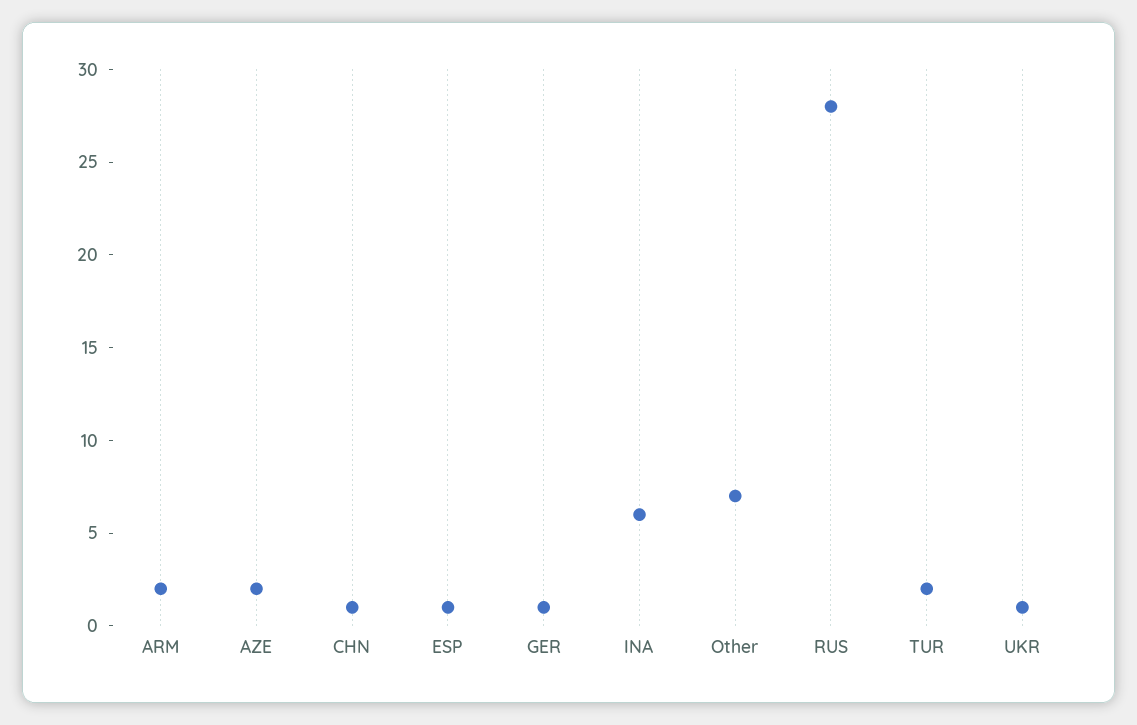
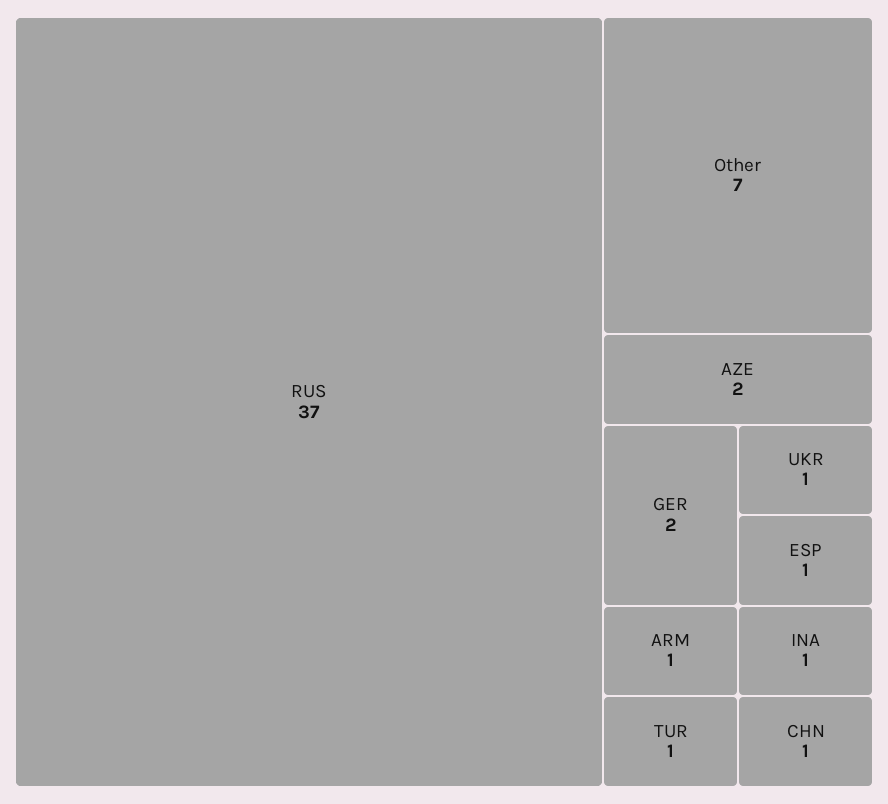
ARM: 2 -> 1
GER: 1 -> 2
INA: 6 -> 1
RUS: 28 -> 37
TUR: 2 -> 1

